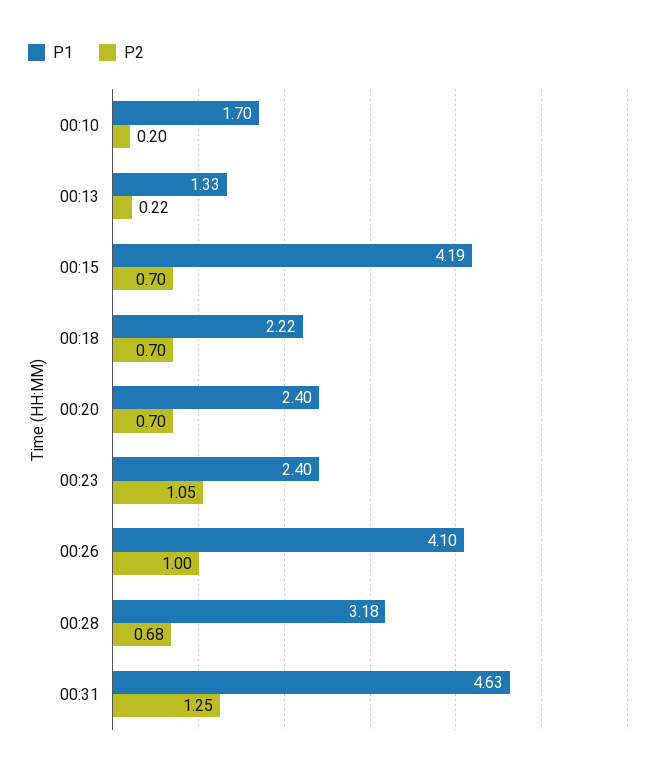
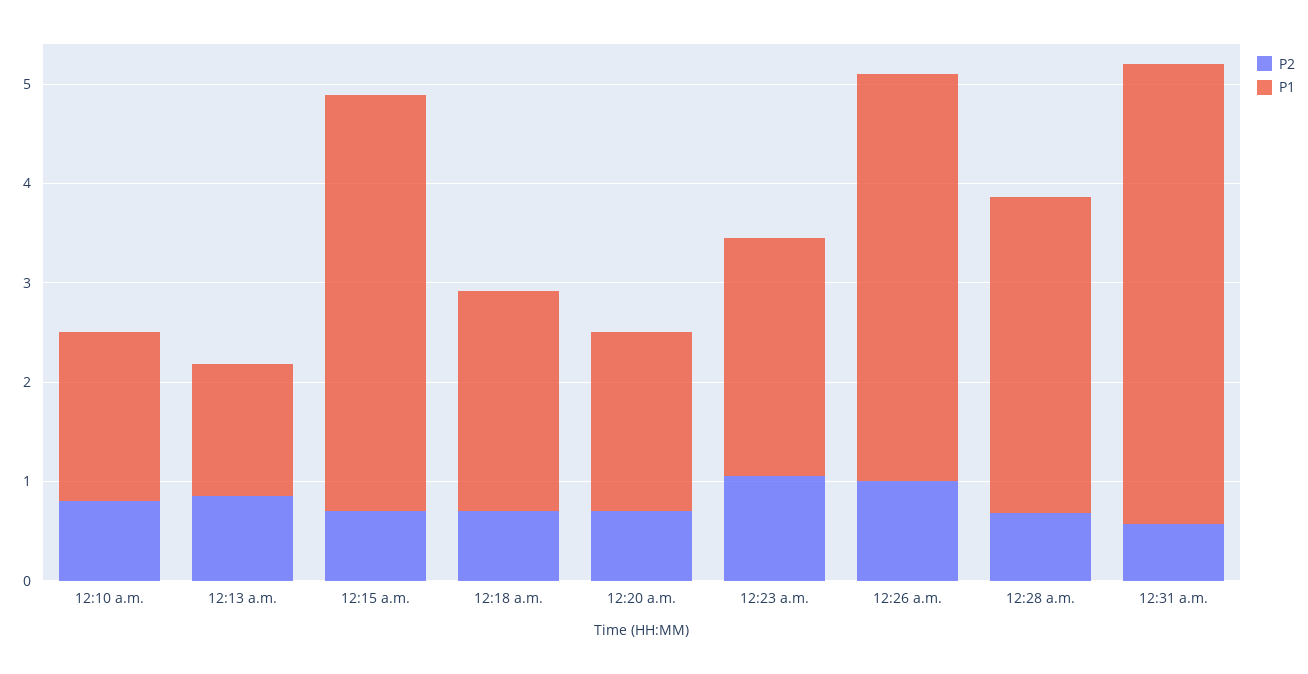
P2, 00:10: 0.2 -> 0.8
P2, 00:13: 0.22 -> 0.8
P1, 00:20: 2.4 -> 1.8
P2, 00:31: 1.25 -> 0.6

